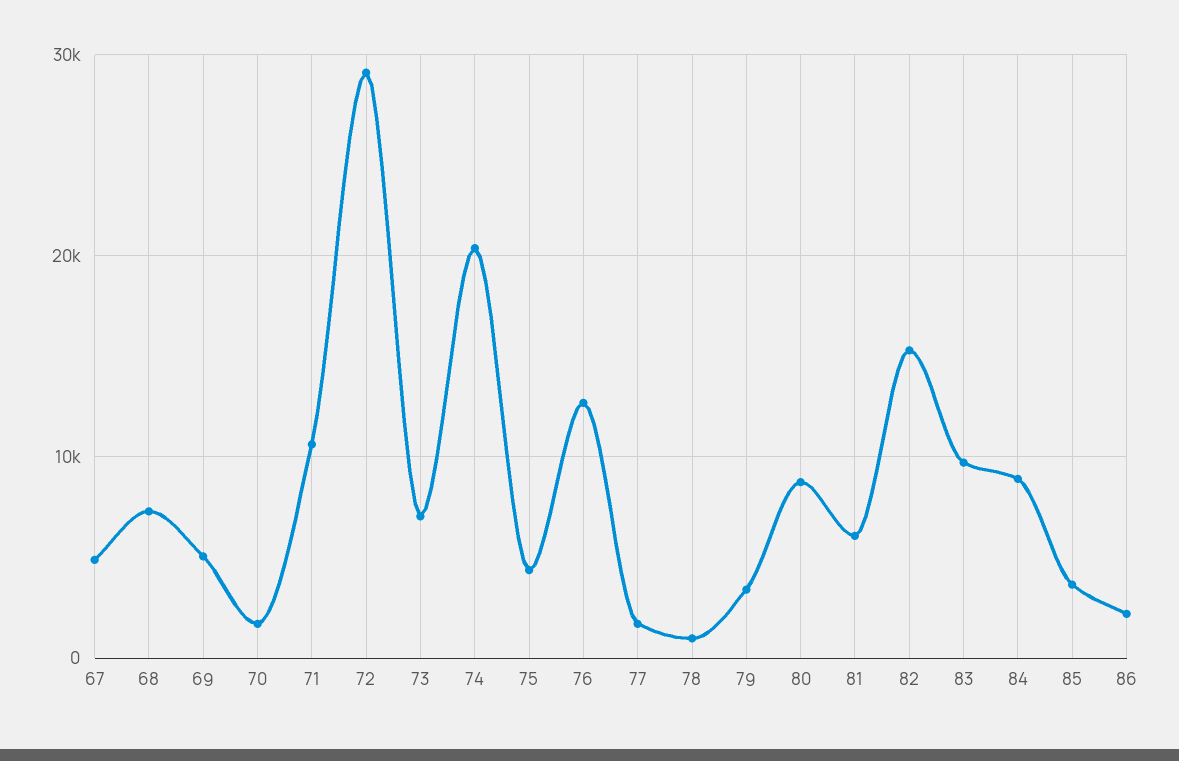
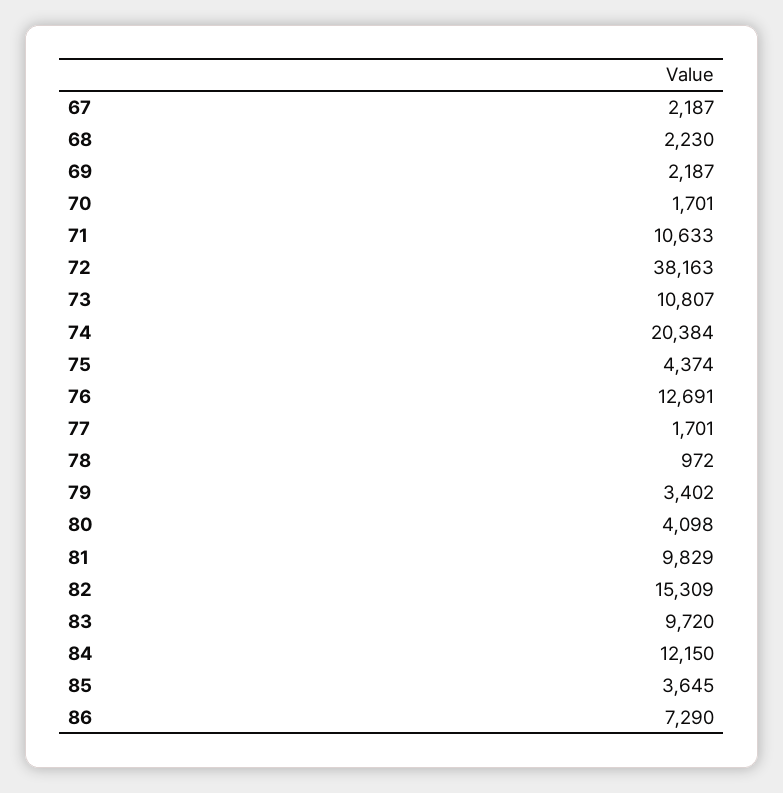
67: 5000 -> 2187
68: 7000 -> 2230
69: 5000 -> 2187
72: 29000 -> 38163
73: 7000 -> 10807
80: 9000 -> 4098
81: 6000 -> 9829
84: 9000 -> 12150
86: 2000 -> 7290

